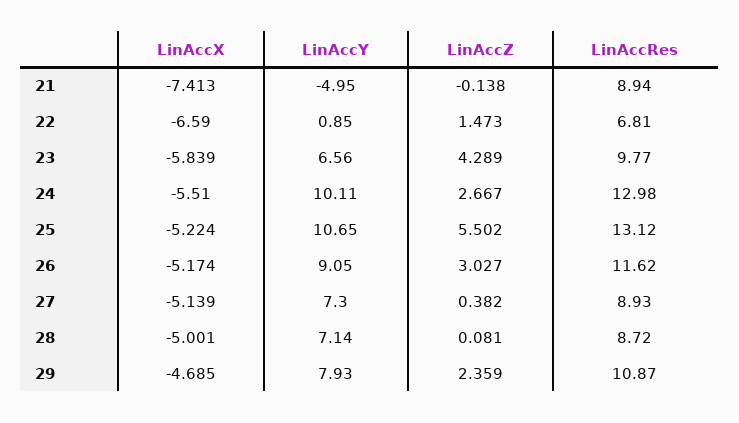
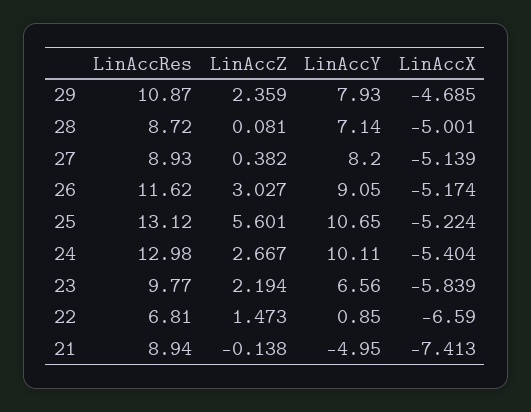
LinAccZ, 23: 4.289 -> 2.194
LinAccX, 24: -5.51 -> -5.404
LinAccZ, 25: 5.502 -> 5.601
LinAccY, 27: 7.3 -> 8.2

